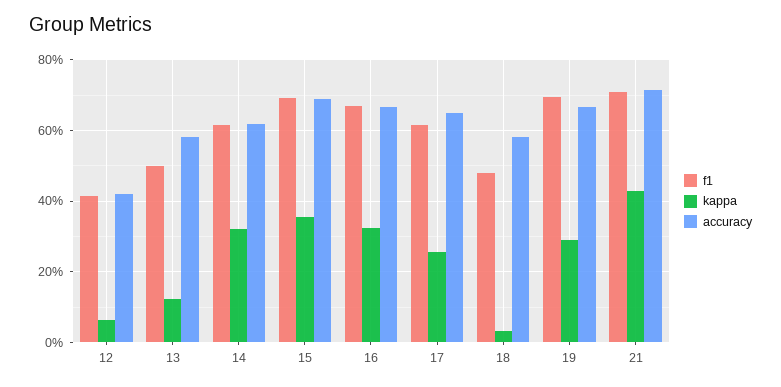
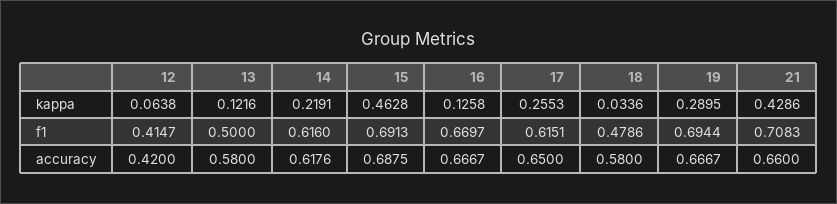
kappa, 14: 0.32 -> 0.2191
kappa, 15: 0.36 -> 0.4628
kappa, 16: 0.32 -> 0.1258
accuracy, 21: 0.72 -> 0.66

